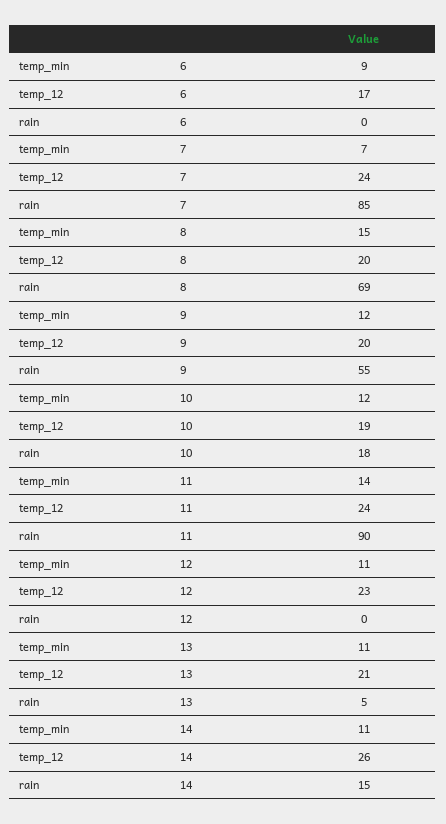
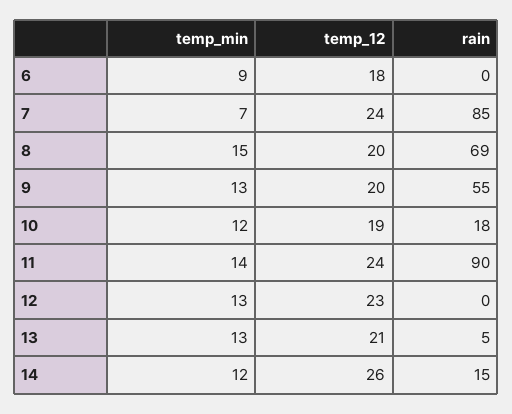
temp_12, 6: 17 -> 18
temp_min, 9: 12 -> 13
temp_min, 12: 11 -> 13
temp_min, 13: 11 -> 13
temp_min, 14: 11 -> 12

